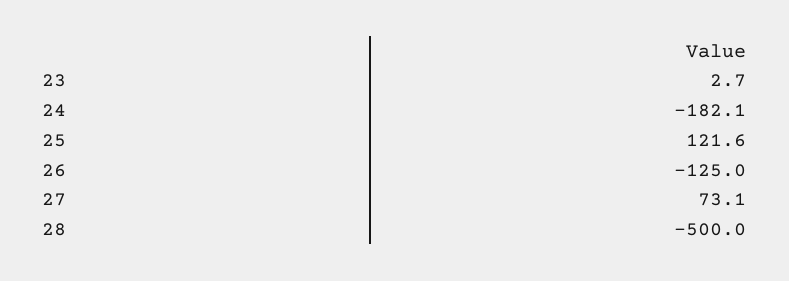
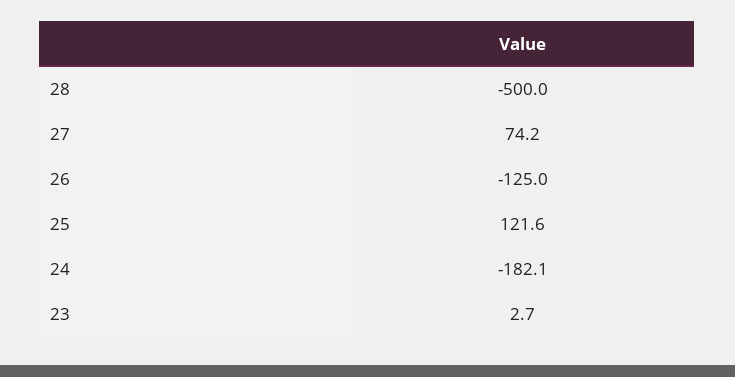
27: 73.1 -> 74.2

